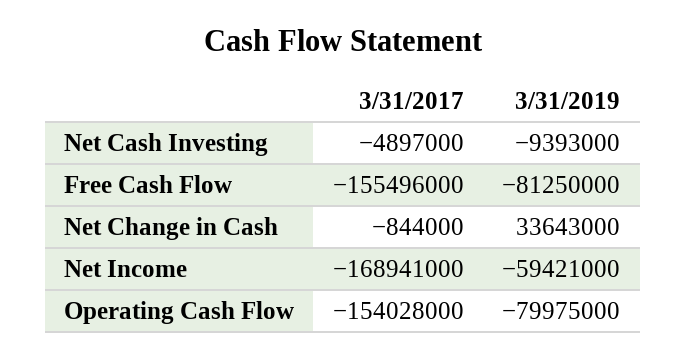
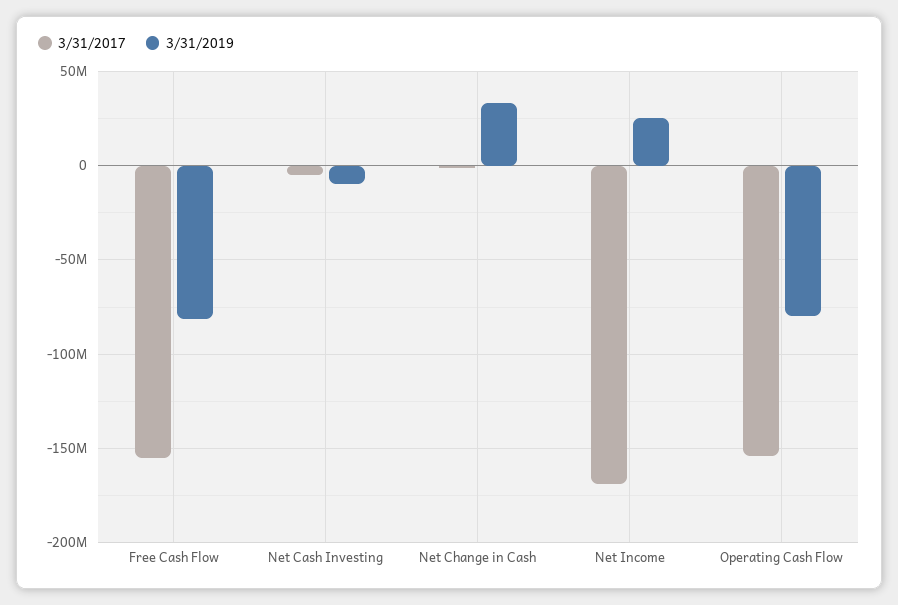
3/31/2019, Net Income: -59421000 -> 25000000

